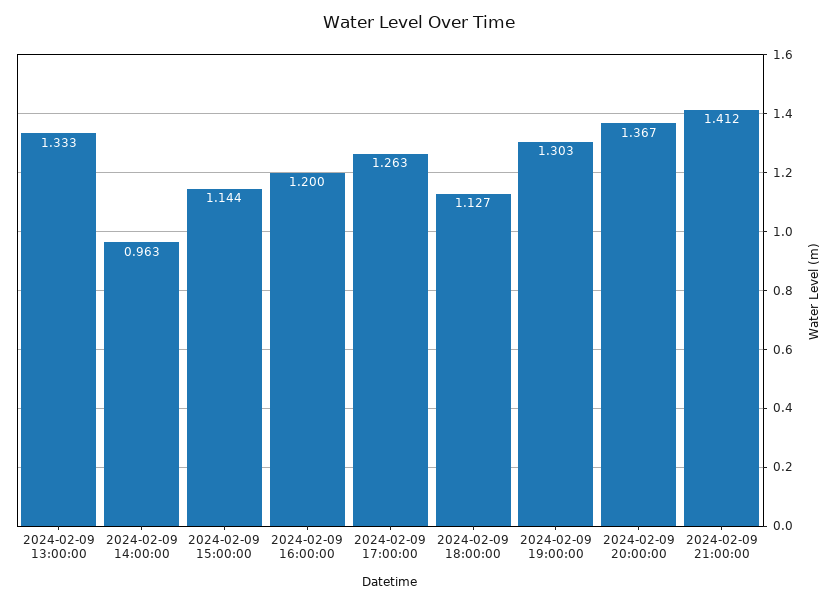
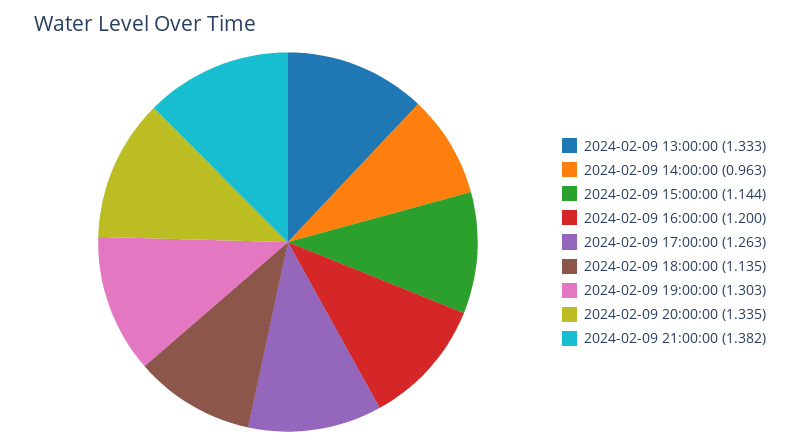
2024-02-09 18:00:00: 1.127 -> 1.135
2024-02-09 20:00:00: 1.367 -> 1.335
2024-02-09 21:00:00: 1.412 -> 1.382

